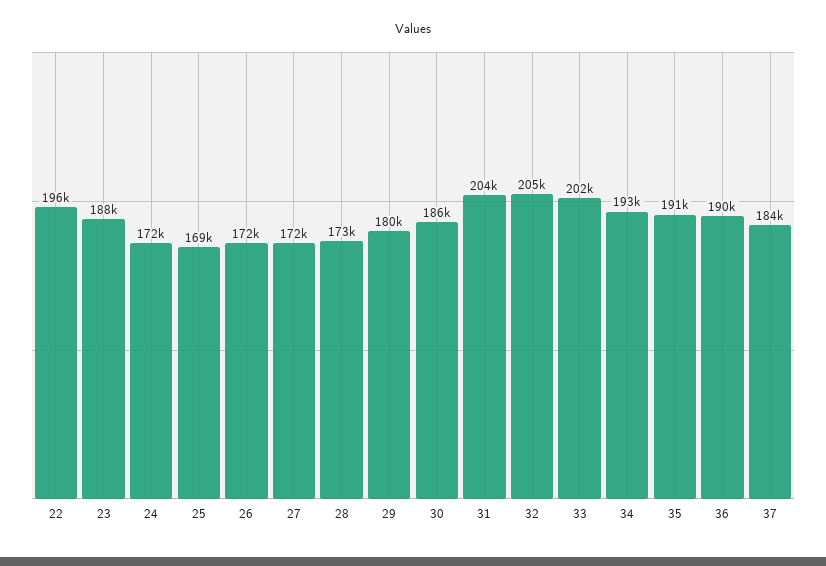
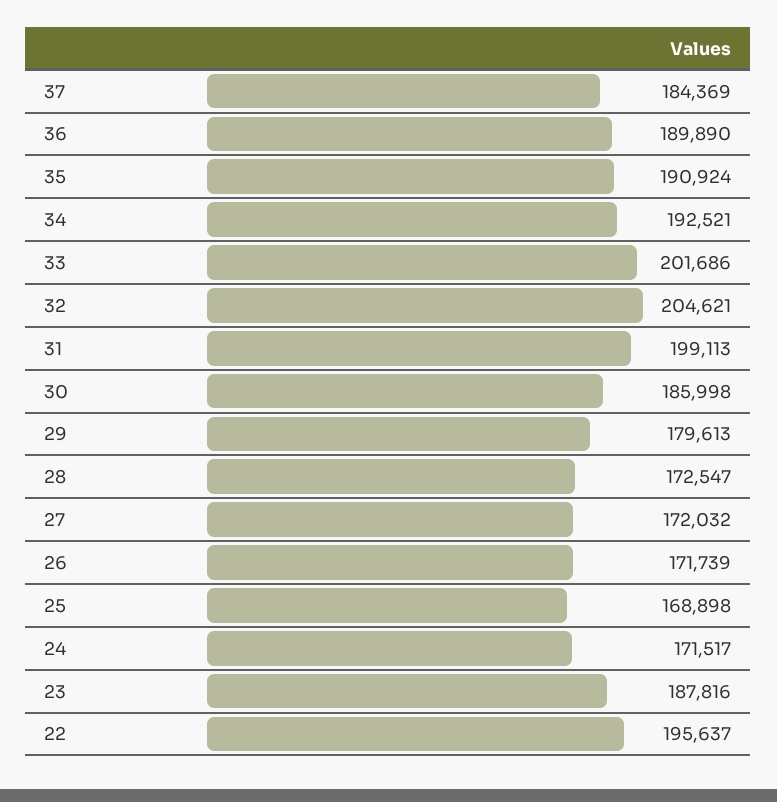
31: 204000 -> 199113

